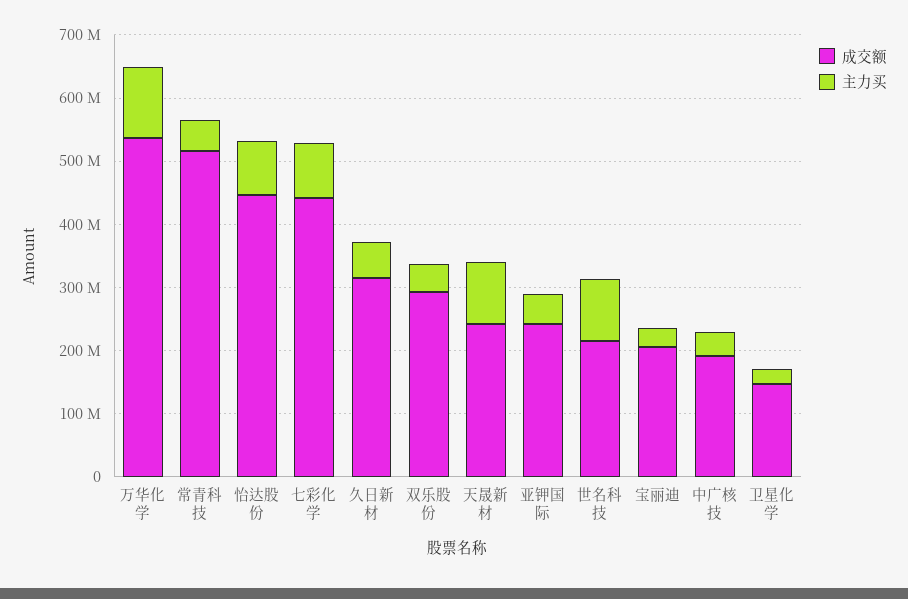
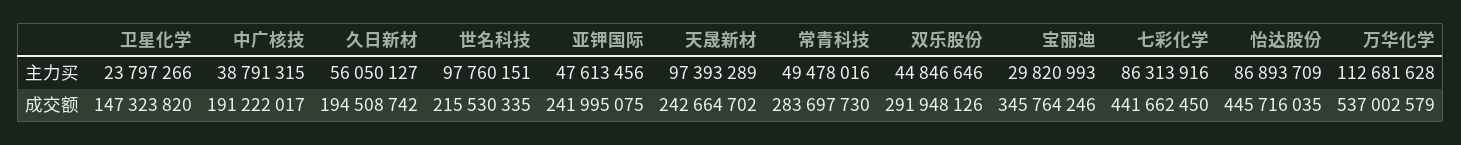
成交额, 常青科技: 520000000 -> 283697730
成交额, 久日新材: 320000000 -> 194508742
成交额, 宝丽迪: 200000000 -> 345764246

